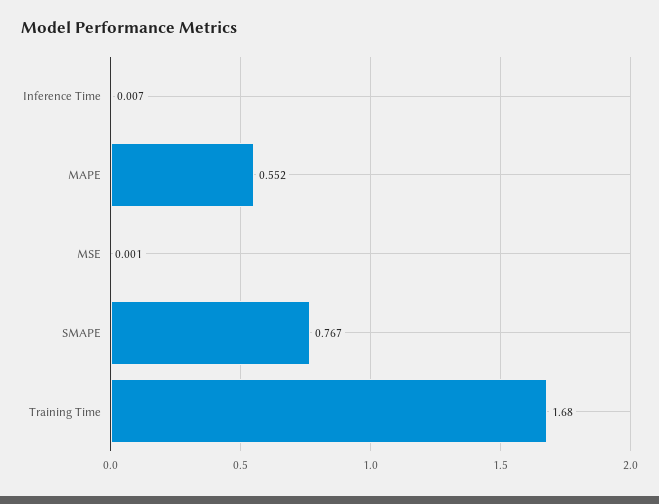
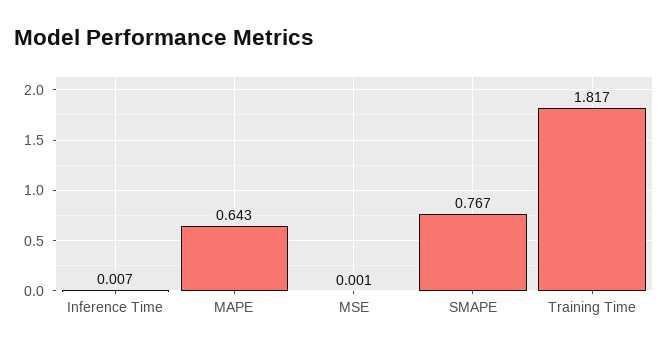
MAPE: 0.552 -> 0.643
Training Time: 1.68 -> 1.817

